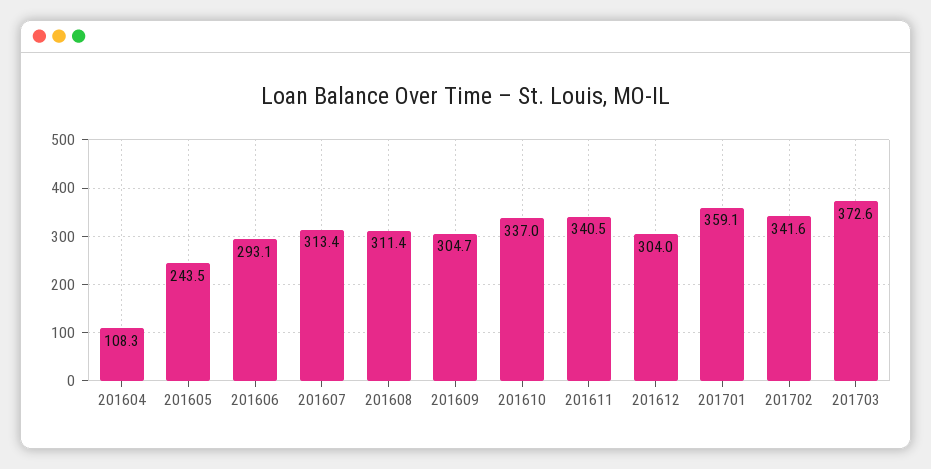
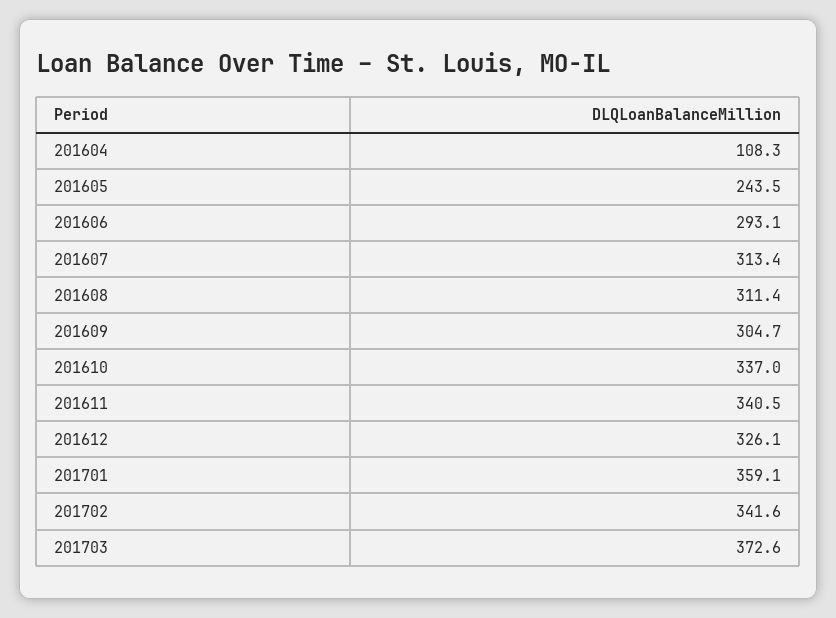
201612: 304 -> 326.1

